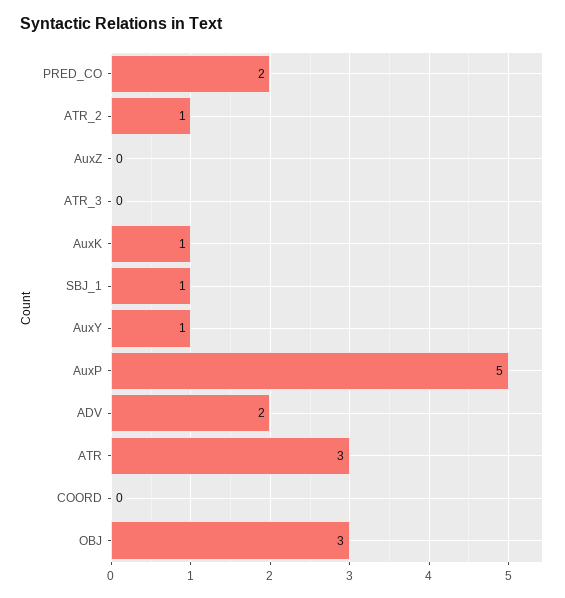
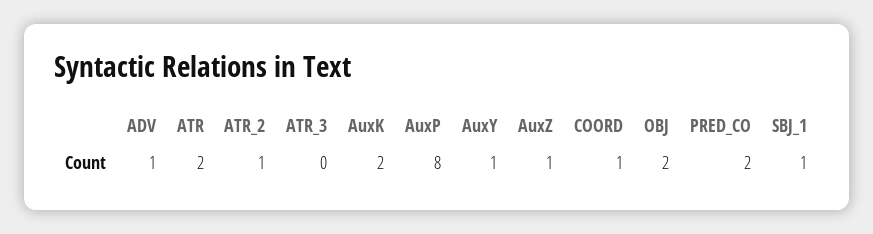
AuxZ: 0 -> 1
AuxK: 1 -> 2
AuxP: 5 -> 8
ADV: 2 -> 1
ATR: 3 -> 2
COORD: 0 -> 1
OBJ: 3 -> 2

